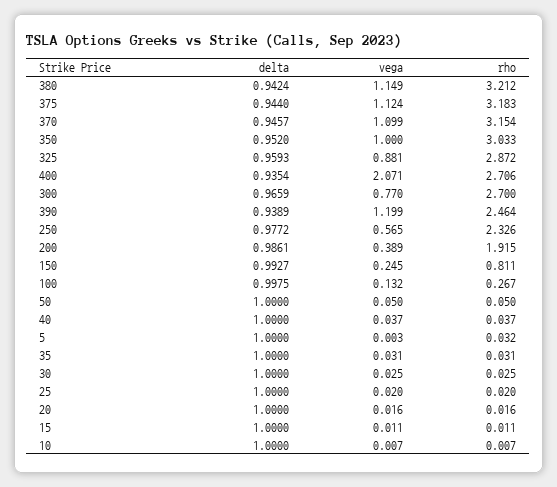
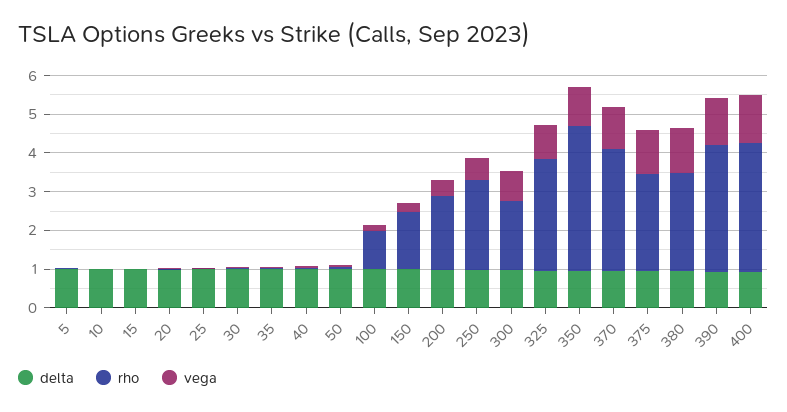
rho, 380: 3.212 -> 2.5
rho, 375: 3.183 -> 2.5
rho, 350: 3.033 -> 3.75
vega, 400: 2.071 -> 1.25
rho, 400: 2.706 -> 3.25
rho, 300: 2.7 -> 1.75
rho, 390: 2.464 -> 3.25
rho, 150: 0.811 -> 1.5
rho, 100: 0.267 -> 1

